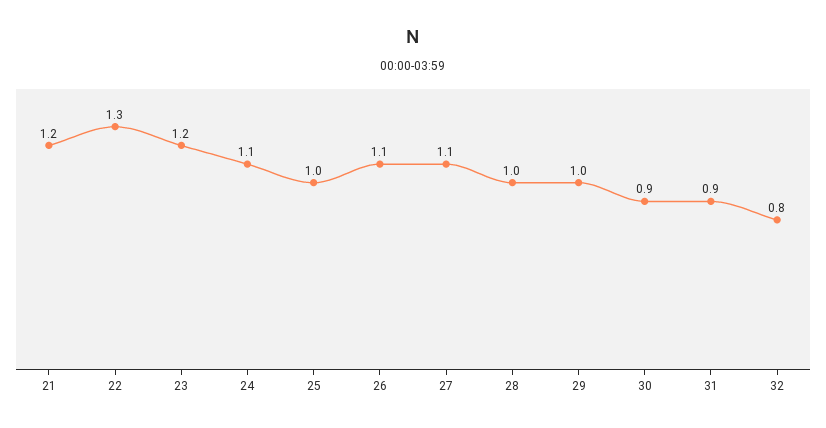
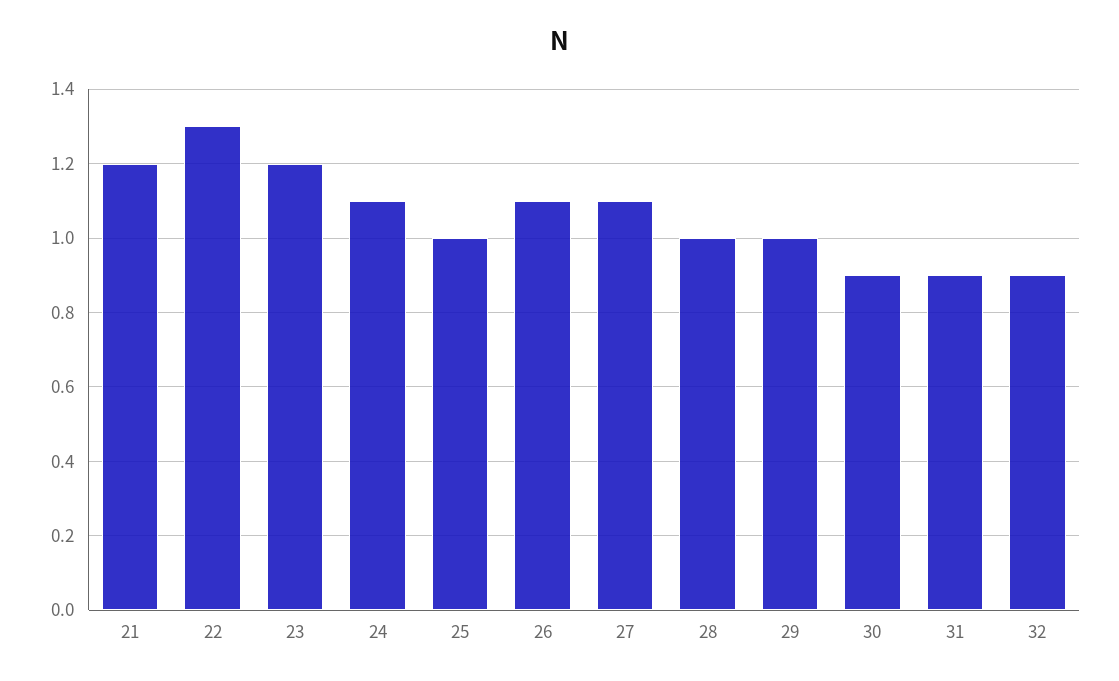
32: 0.8 -> 0.9

